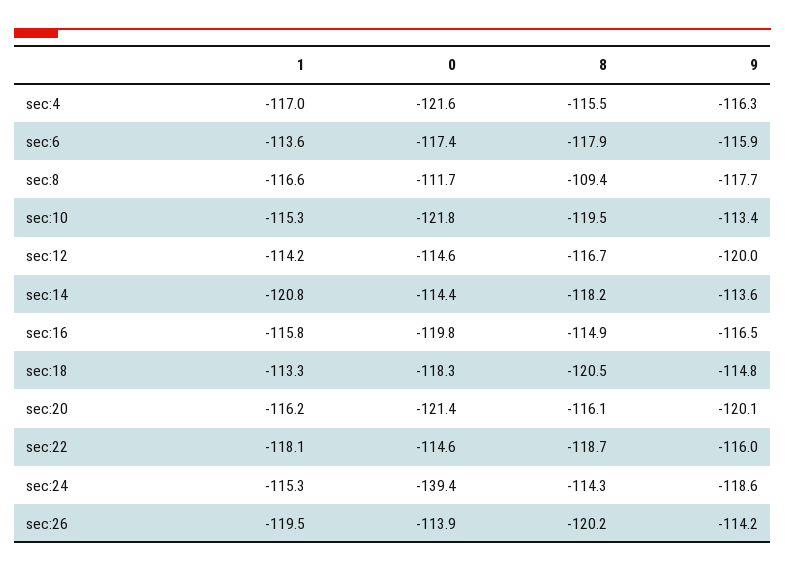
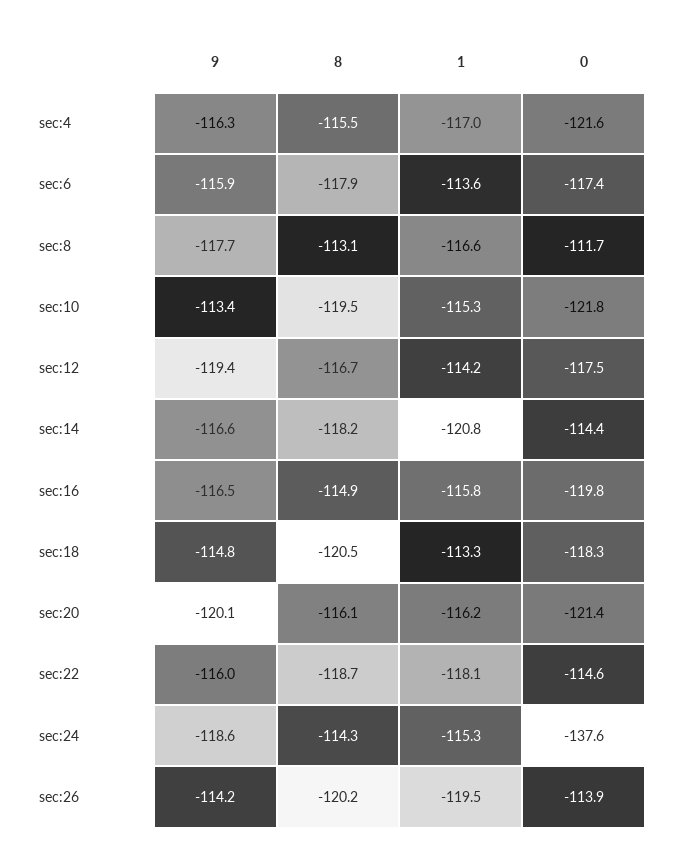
8, sec:8: -109.4 -> -113.1
0, sec:12: -114.6 -> -117.5
9, sec:12: -120 -> -119.4
9, sec:14: -113.6 -> -116.6
0, sec:24: -139.4 -> -137.6

